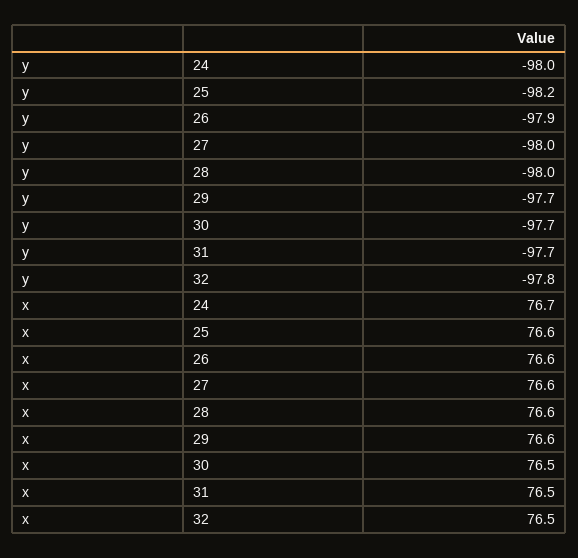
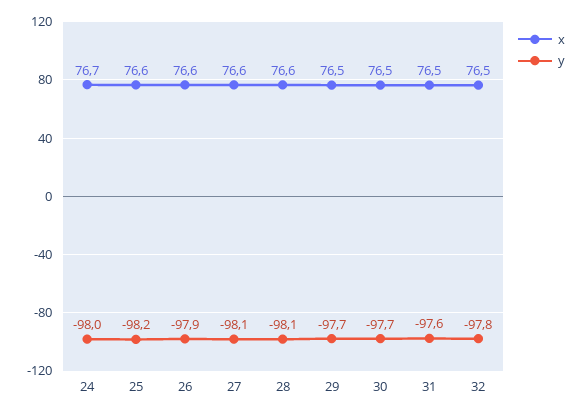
y, 27: -98 -> -98.1
y, 28: -98 -> -98.1
y, 31: -97.7 -> -97.6
x, 29: 76.6 -> 76.5

